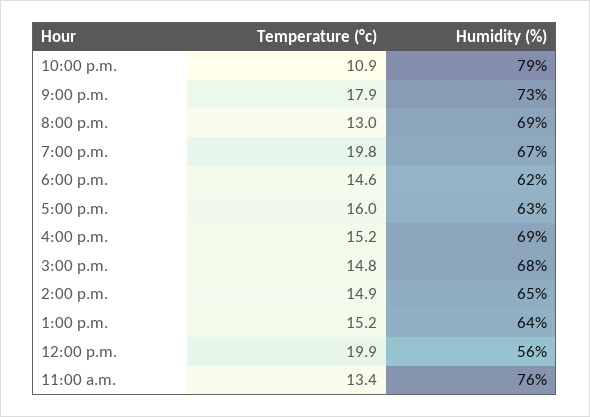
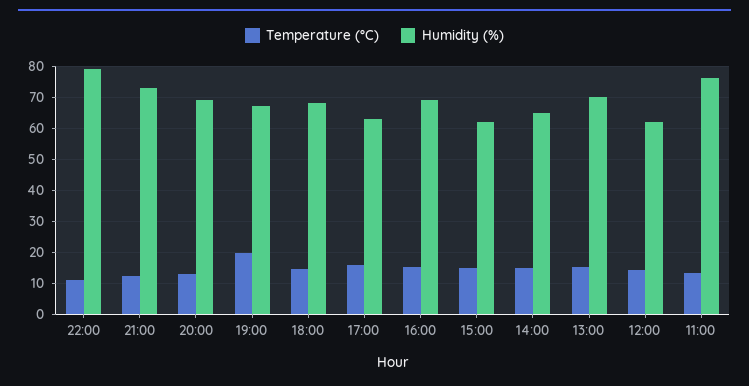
Temperature (°c), 9:00 p.m.: 17.9 -> 12
Humidity (%), 6:00 p.m.: 62 -> 68
Humidity (%), 3:00 p.m.: 68 -> 62
Humidity (%), 1:00 p.m.: 64 -> 70
Temperature (°c), 12:00 p.m.: 19.9 -> 14
Humidity (%), 12:00 p.m.: 56 -> 62

